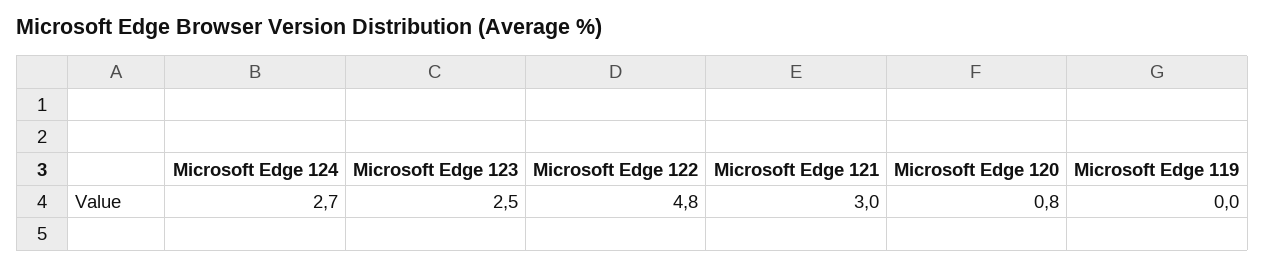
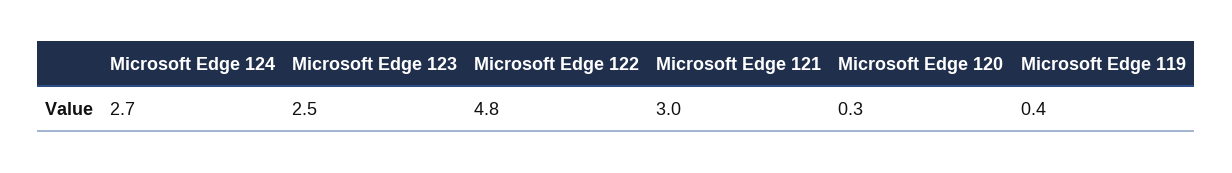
Microsoft Edge 120: 0.8 -> 0.3
Microsoft Edge 119: 0 -> 0.4

